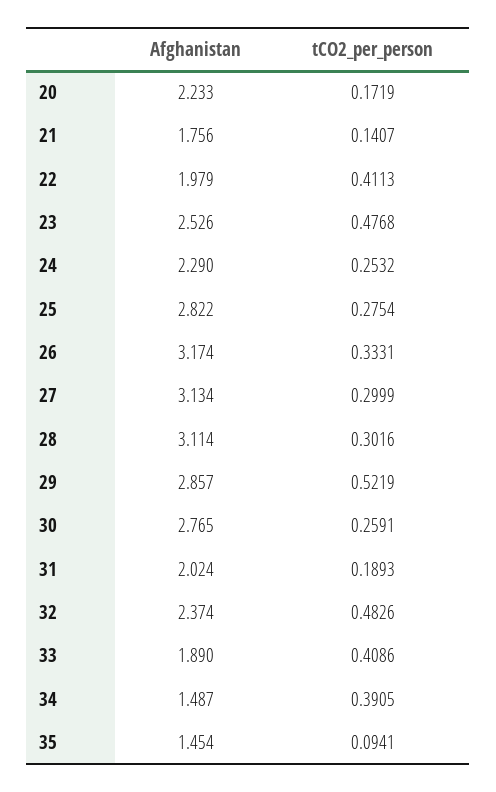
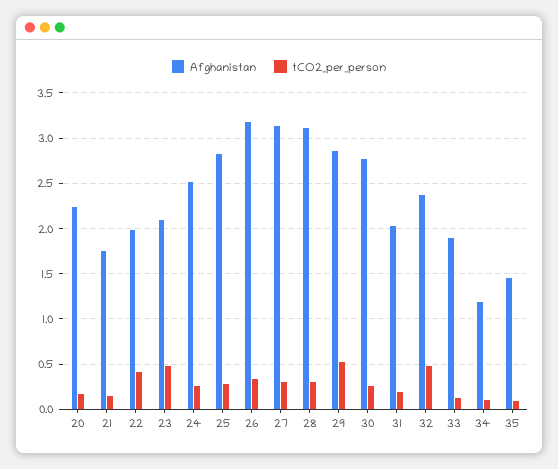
Afghanistan, 23: 2.526 -> 2.1
Afghanistan, 24: 2.29 -> 2.5
tCO2_per_person, 33: 0.4086 -> 0.1
Afghanistan, 34: 1.487 -> 1.2
tCO2_per_person, 34: 0.3905 -> 0.1

